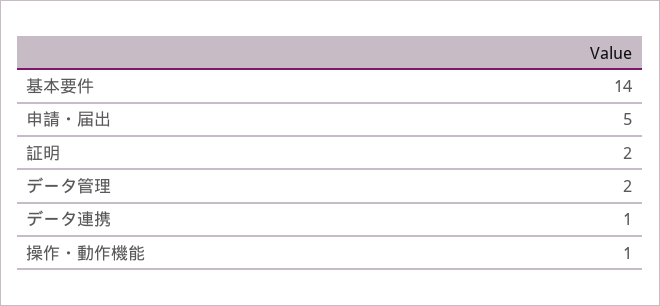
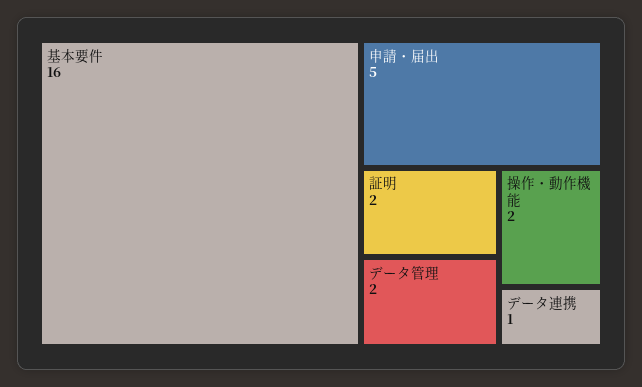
基本要件: 14 -> 16
操作・動作機能: 1 -> 2

